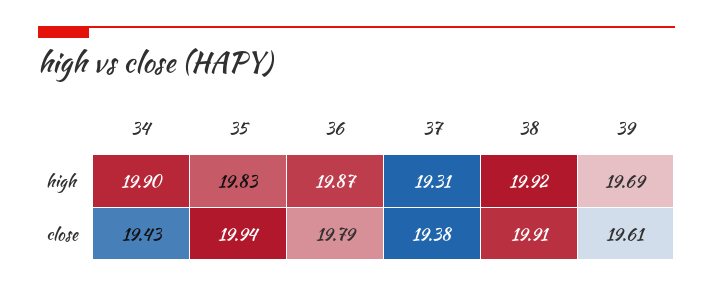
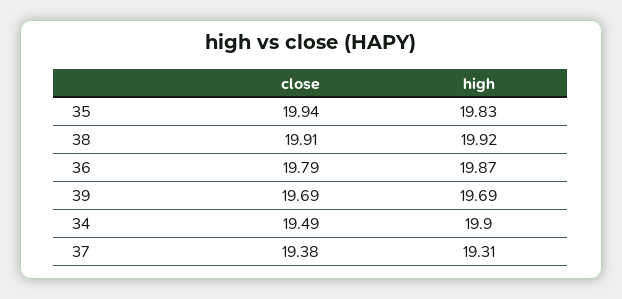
34, close: 19.43 -> 19.49
39, close: 19.61 -> 19.69

